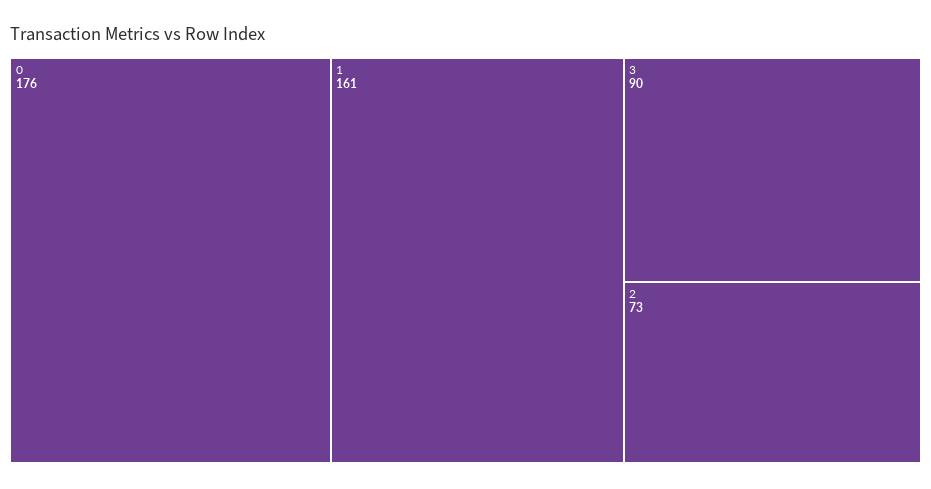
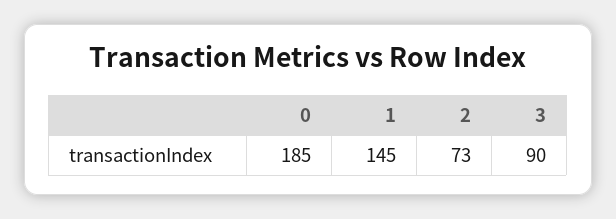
0: 176 -> 185
1: 161 -> 145

